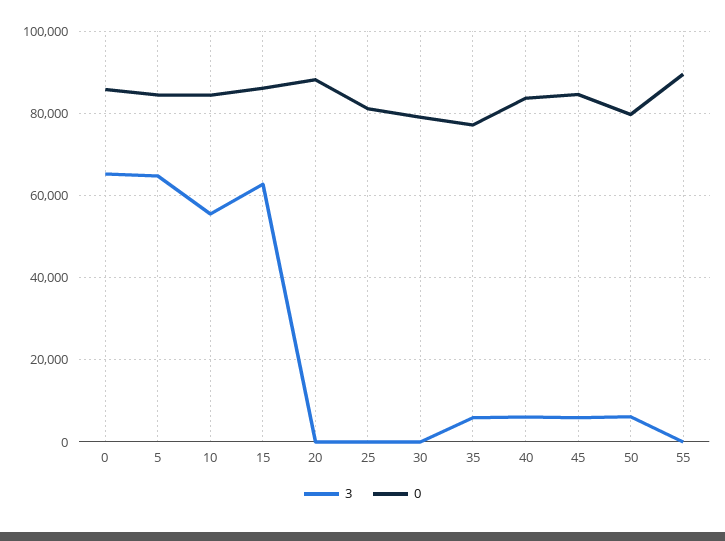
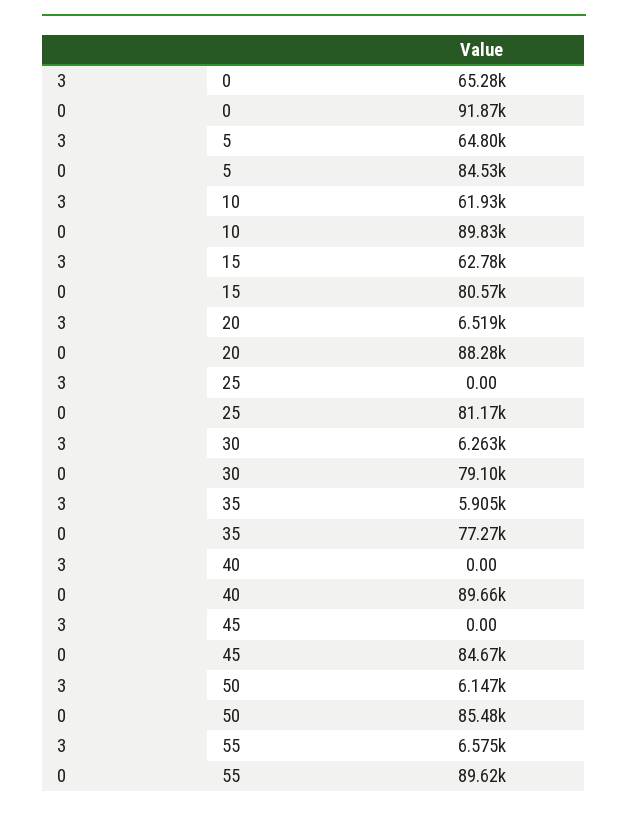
0, 0: 86000 -> 91870
3, 10: 56000 -> 61930
0, 10: 84000 -> 89830
0, 15: 86000 -> 80570
3, 20: 0 -> 6519
3, 30: 0 -> 6263
3, 40: 6000 -> 0
0, 40: 84000 -> 89660
3, 45: 6000 -> 0
0, 50: 80000 -> 85480
3, 55: 0 -> 6575

